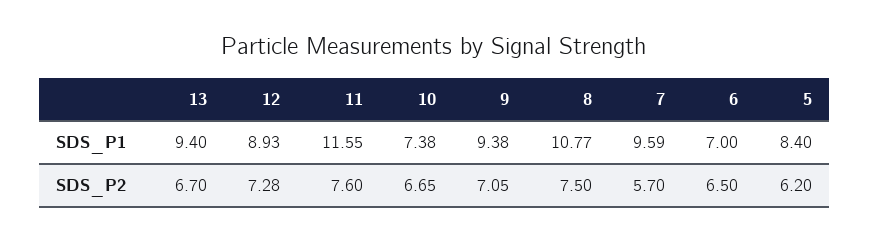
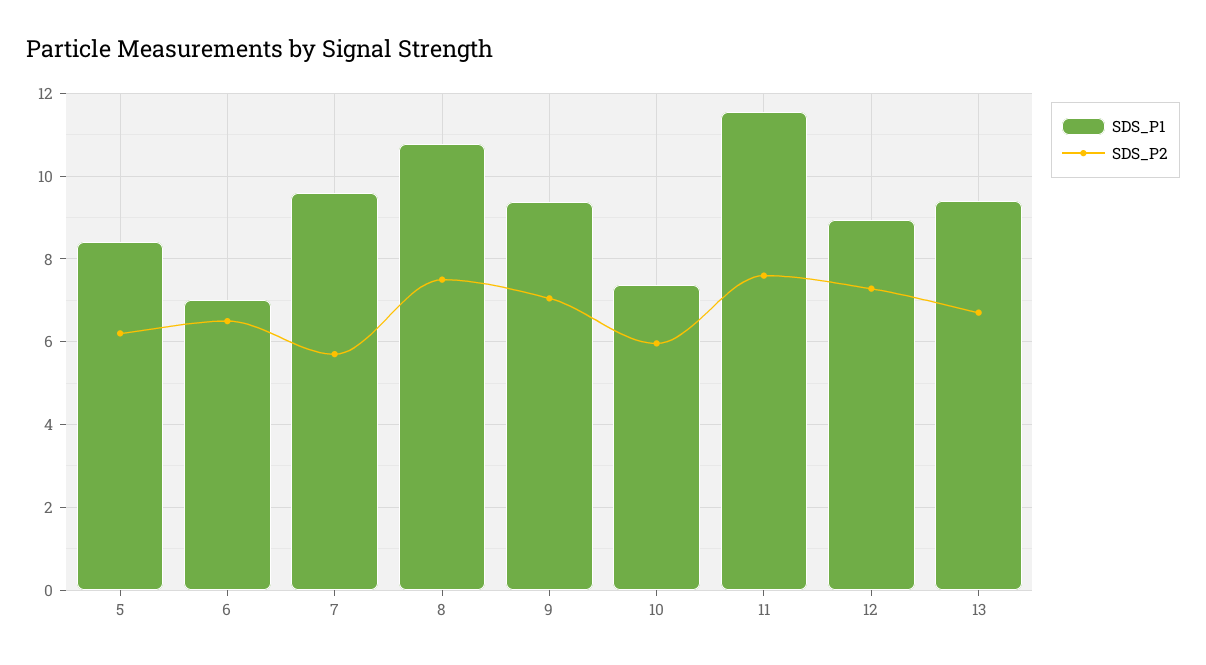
SDS_P2, 10: 6.65 -> 6

